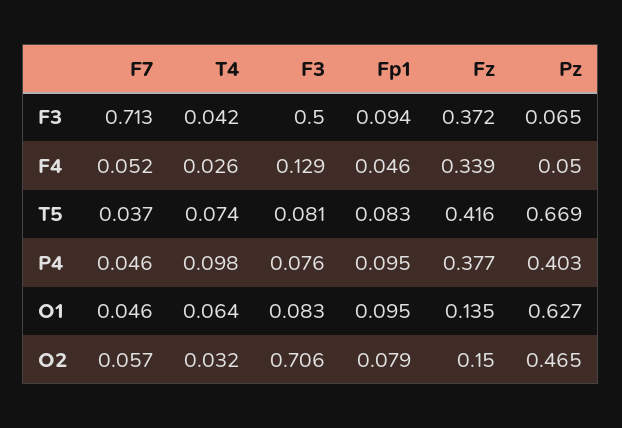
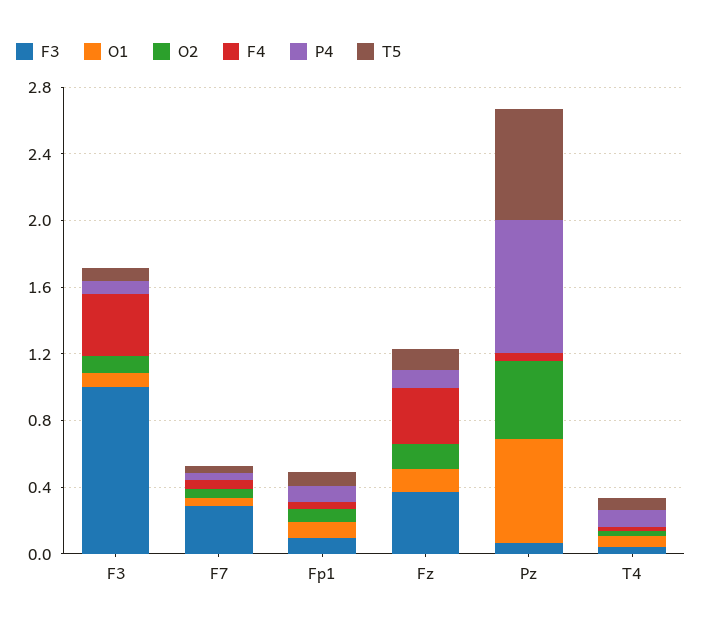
F3, F7: 0.713 -> 0.3
F3, F3: 0.5 -> 1
F4, F3: 0.129 -> 0.4
T5, Fz: 0.416 -> 0.1
P4, Fz: 0.377 -> 0.1
P4, Pz: 0.403 -> 0.8
O2, F3: 0.706 -> 0.1

